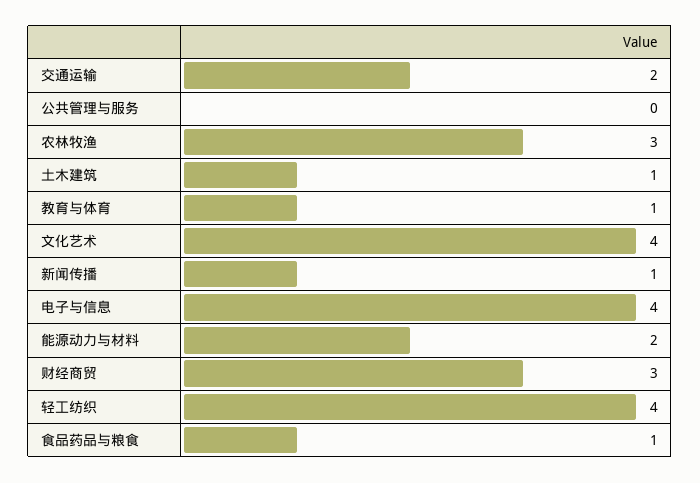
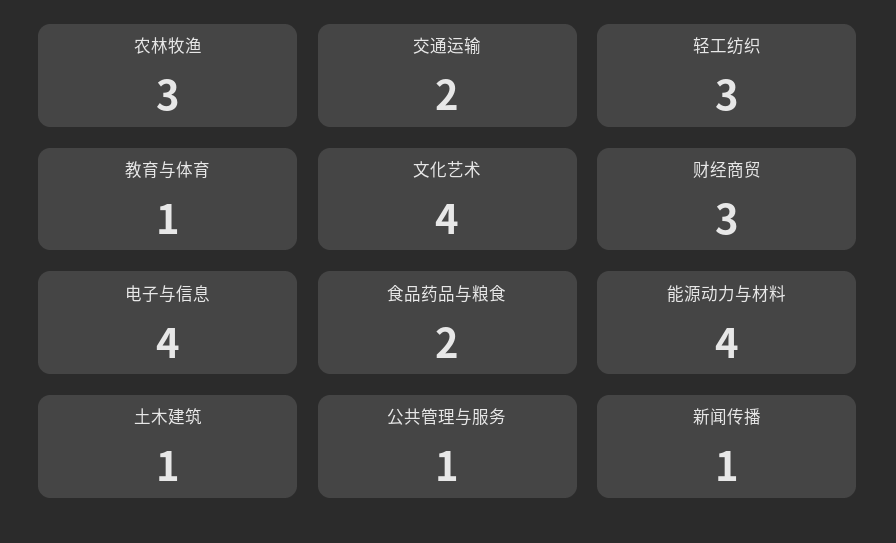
公共管理与服务: 0 -> 1
能源动力与材料: 2 -> 4
轻工纺织: 4 -> 3
食品药品与粮食: 1 -> 2

